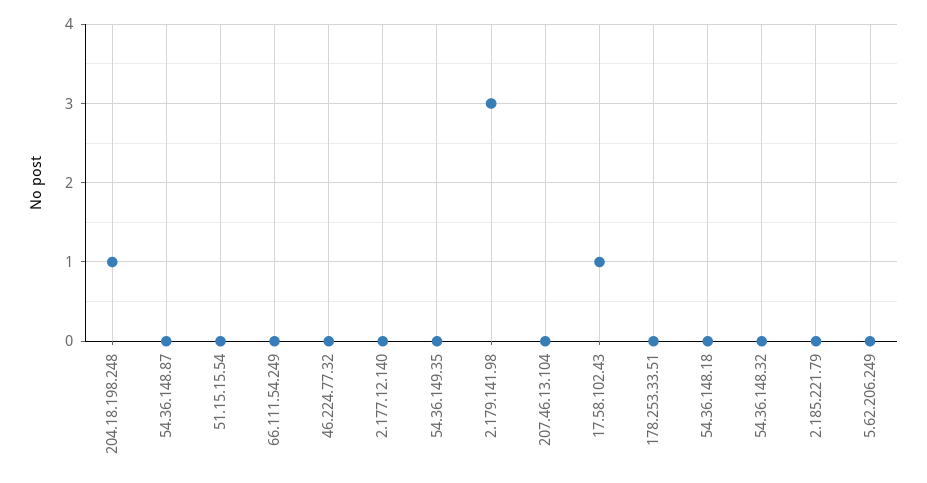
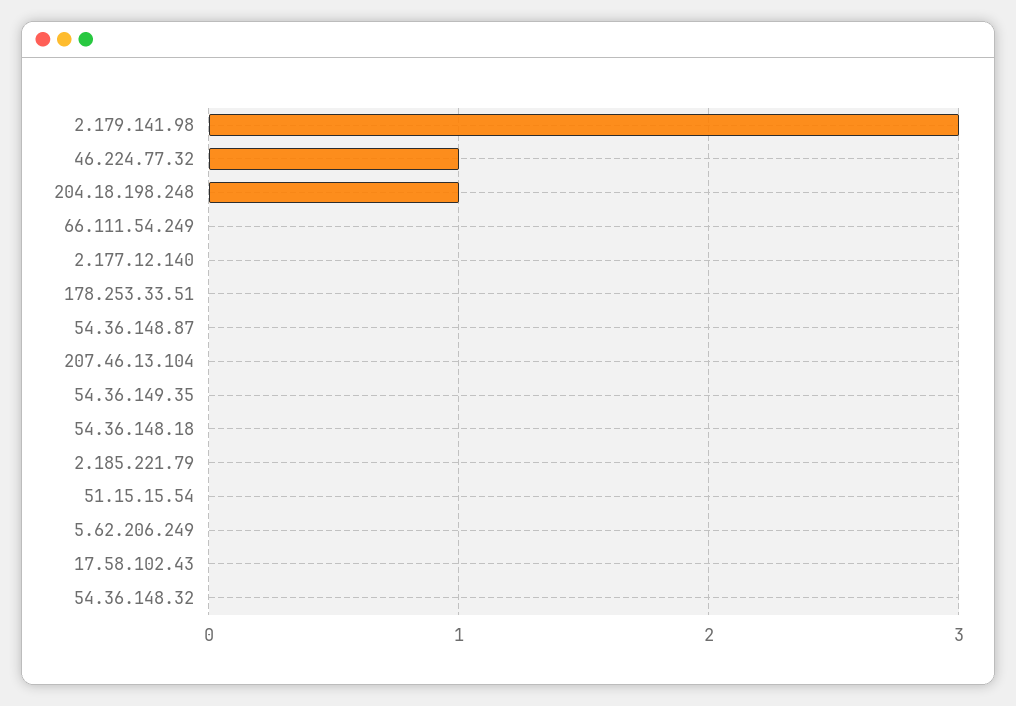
46.224.77.32: 0 -> 1
17.58.102.43: 1 -> 0

